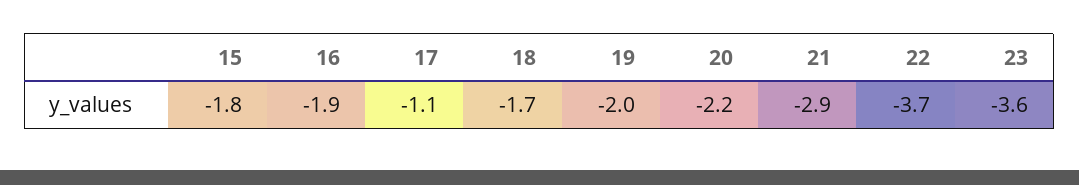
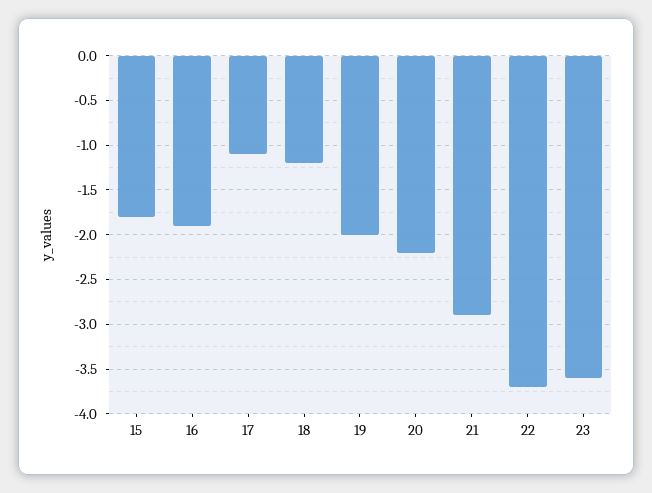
18: -1.7 -> -1.2

